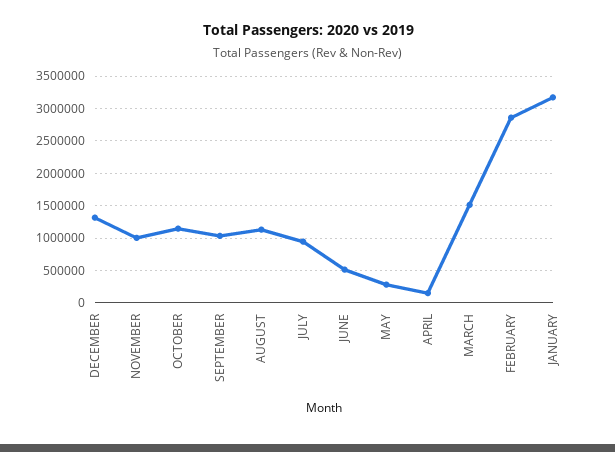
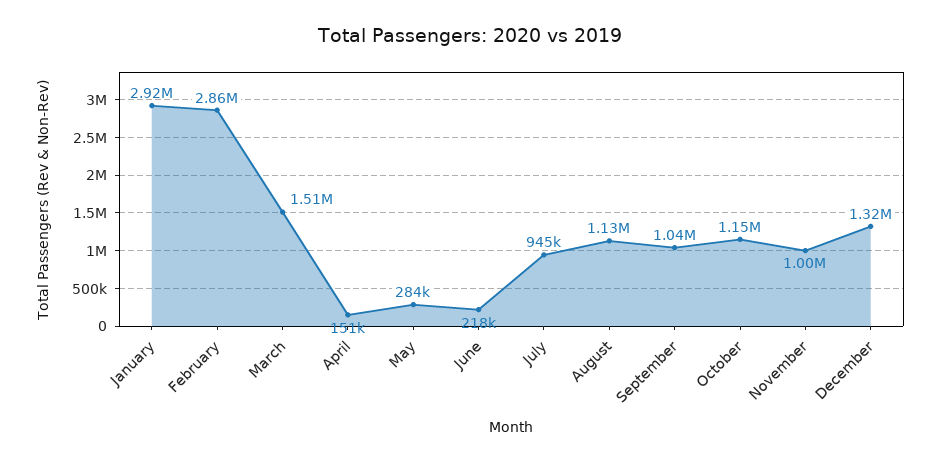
JUNE: 500000 -> 218000
JANUARY: 3200000 -> 2920000

